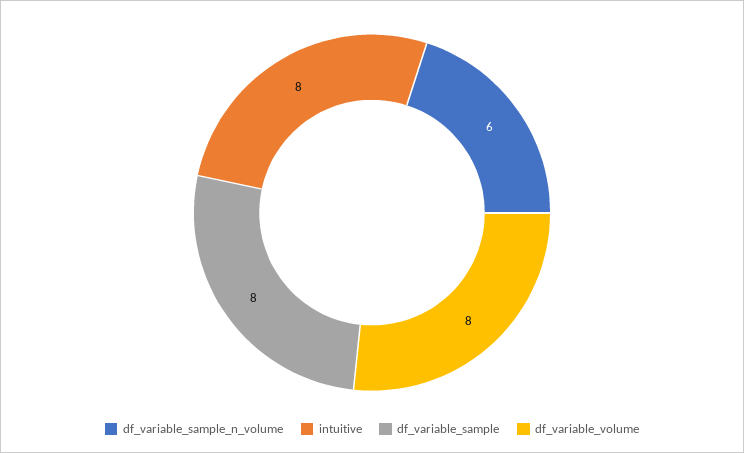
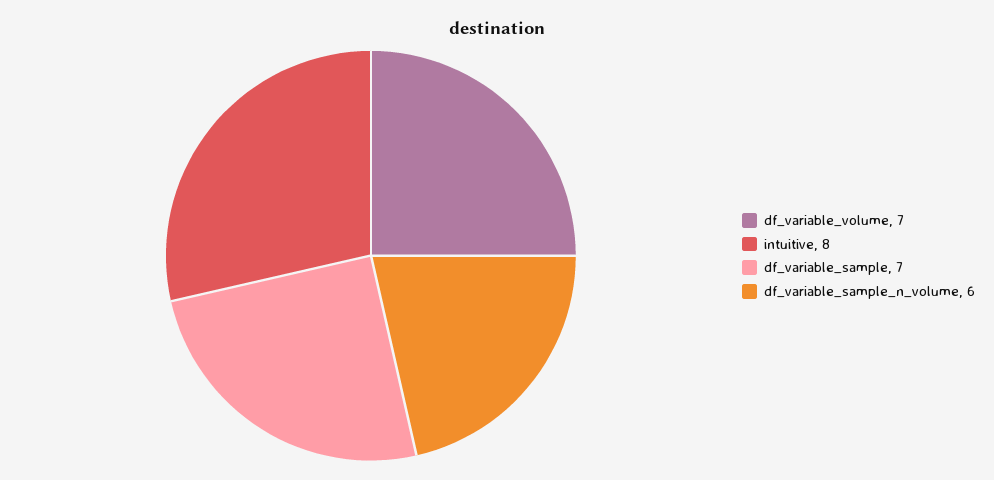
df_variable_sample: 8 -> 7
df_variable_volume: 8 -> 7

